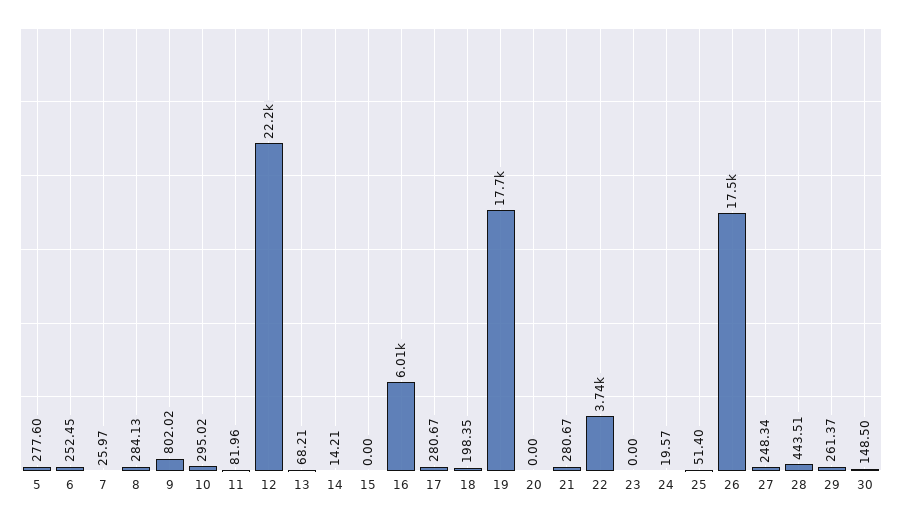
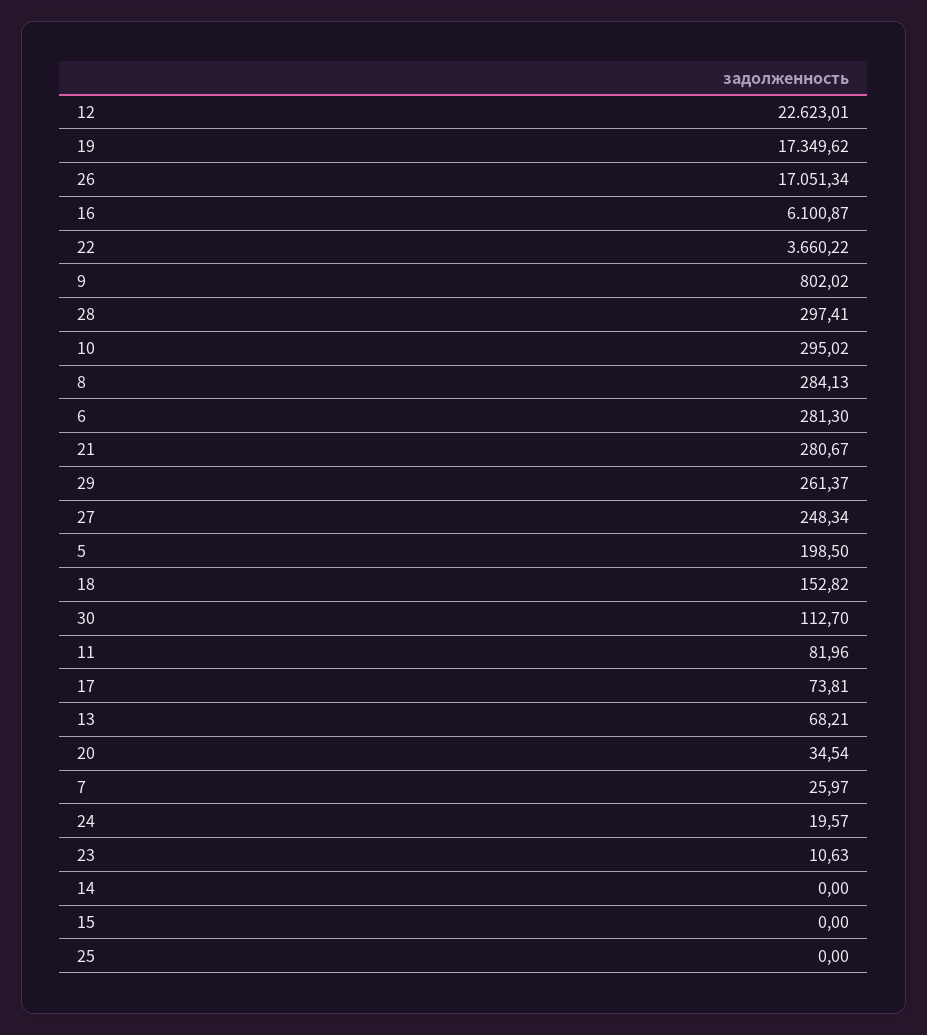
5: 277.6 -> 198.5
6: 252.45 -> 281.3
12: 22200 -> 22623.01
14: 14.21 -> 0
16: 6010 -> 6100.87
17: 280.67 -> 73.81
18: 198.35 -> 152.82
19: 17700 -> 17349.62
20: 0 -> 34.54
22: 3740 -> 3660.22
23: 0 -> 10.63
25: 51.4 -> 0
26: 17500 -> 17051.34
28: 443.51 -> 297.41
30: 148.5 -> 112.7

